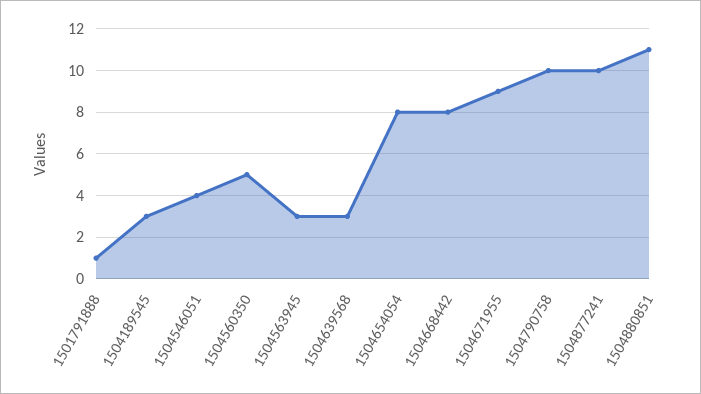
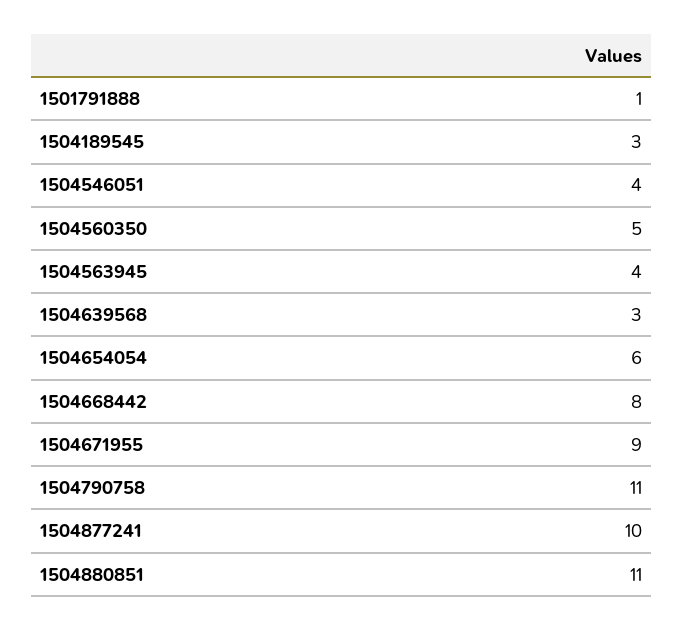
1504563945: 3 -> 4
1504654054: 8 -> 6
1504790758: 10 -> 11

